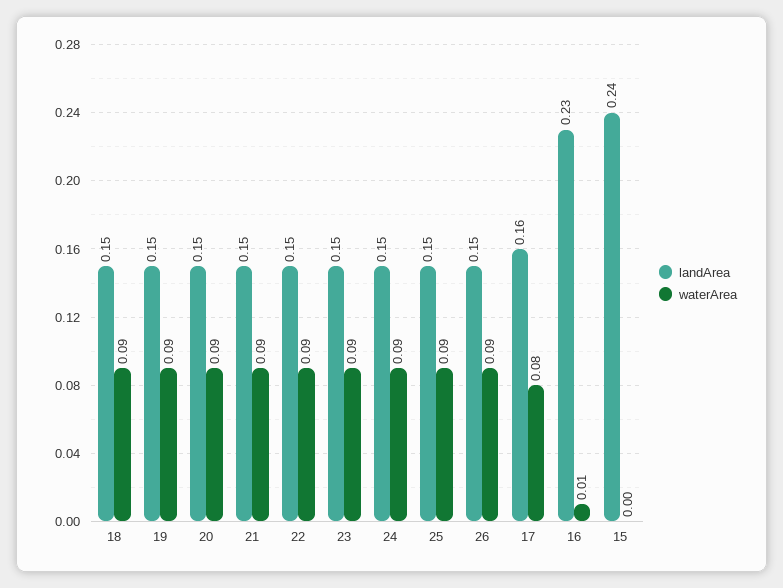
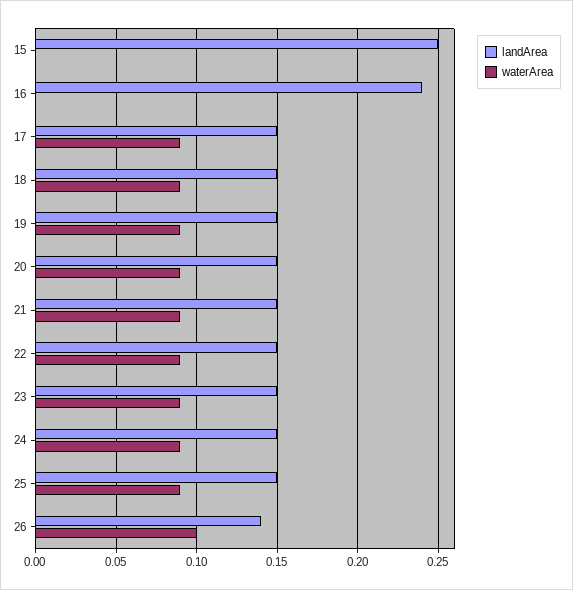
landArea, 26: 0.15 -> 0.14
waterArea, 26: 0.09 -> 0.1
landArea, 17: 0.16 -> 0.15
waterArea, 17: 0.08 -> 0.09
landArea, 16: 0.23 -> 0.24
waterArea, 16: 0.01 -> 0
landArea, 15: 0.24 -> 0.25

